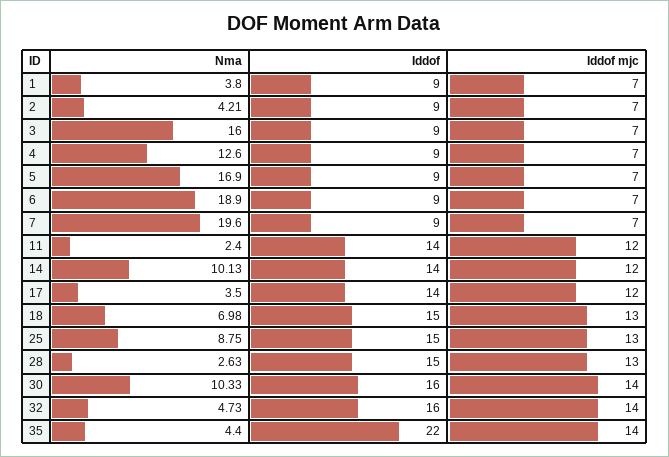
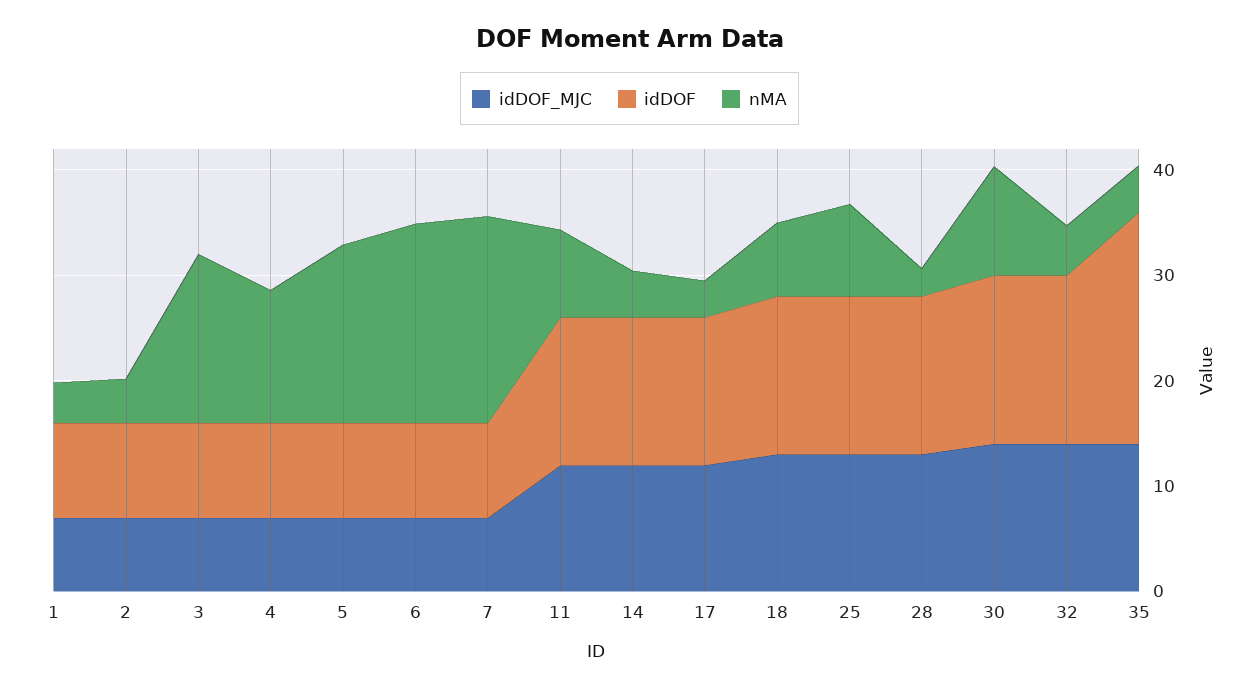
Nma, 11: 2.4 -> 8
Nma, 14: 10.13 -> 4

